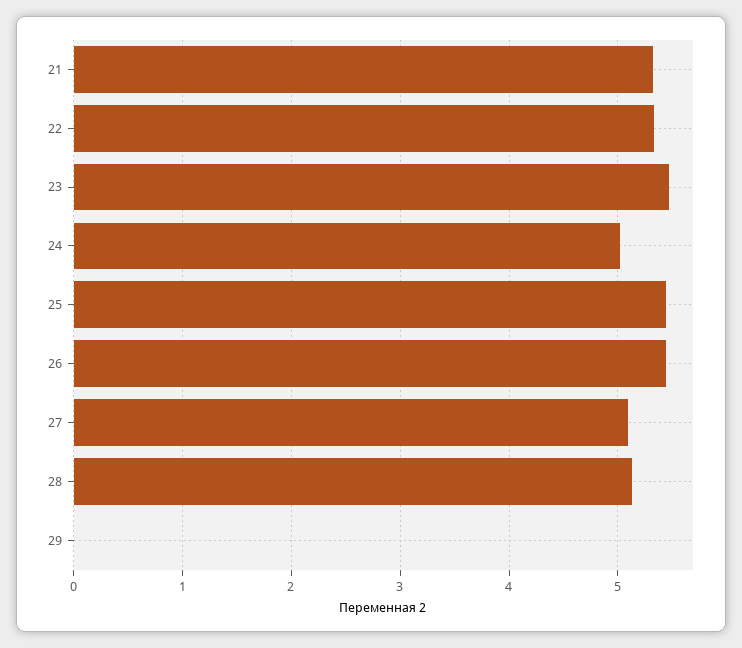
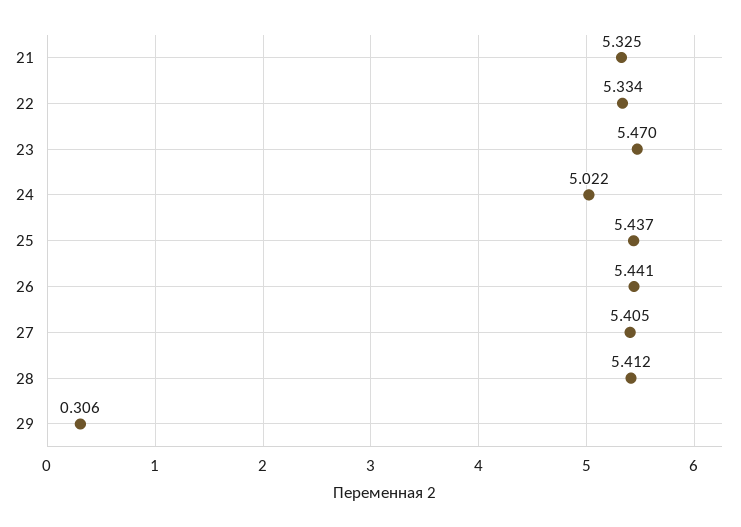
27: 5.1 -> 5.405
28: 5.1 -> 5.412
29: 0 -> 0.306

